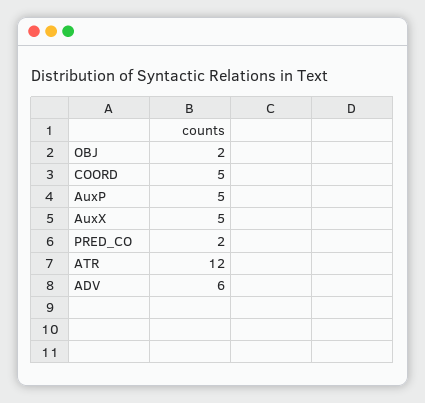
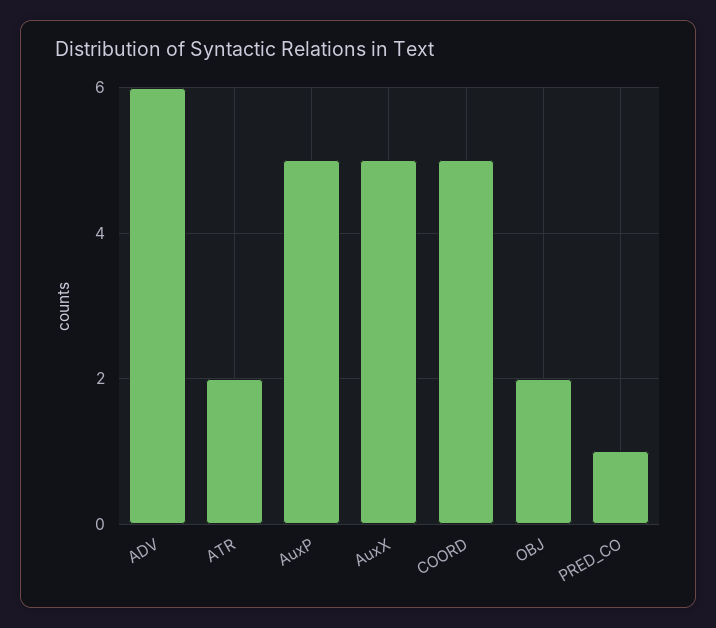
PRED_CO: 2 -> 1
ATR: 12 -> 2

